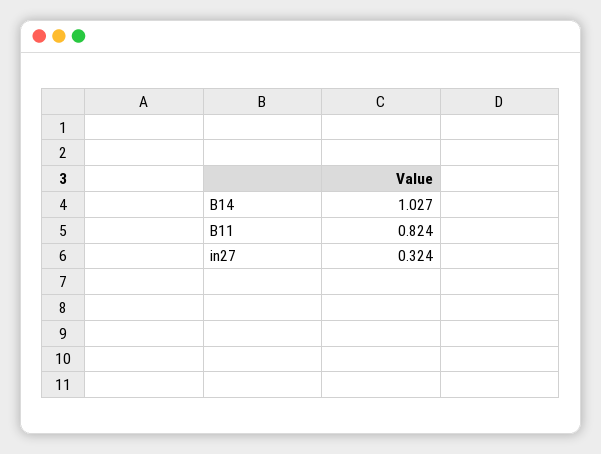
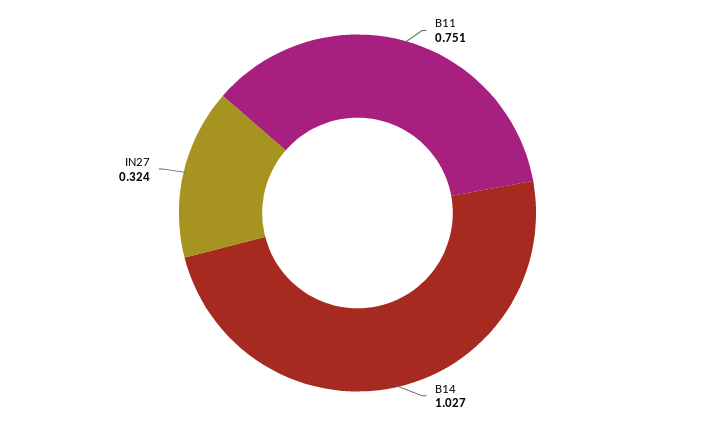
B11: 0.824 -> 0.751

